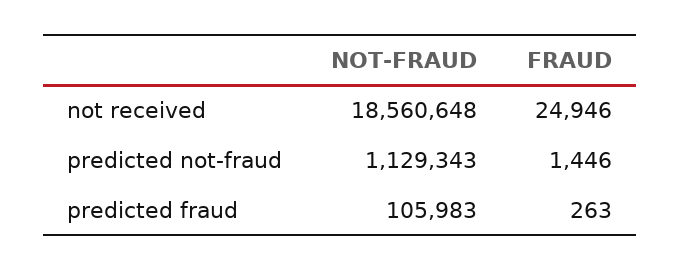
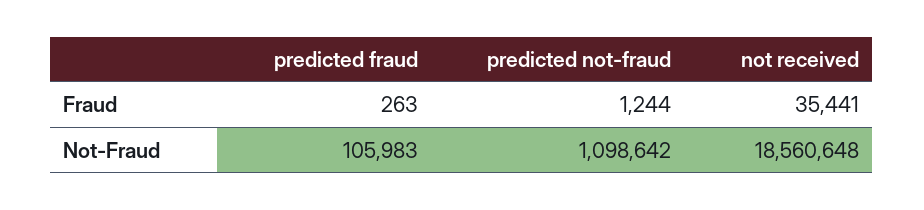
FRAUD, not received: 24946 -> 35441
NOT-FRAUD, predicted not-fraud: 1129343 -> 1098642
FRAUD, predicted not-fraud: 1446 -> 1244

